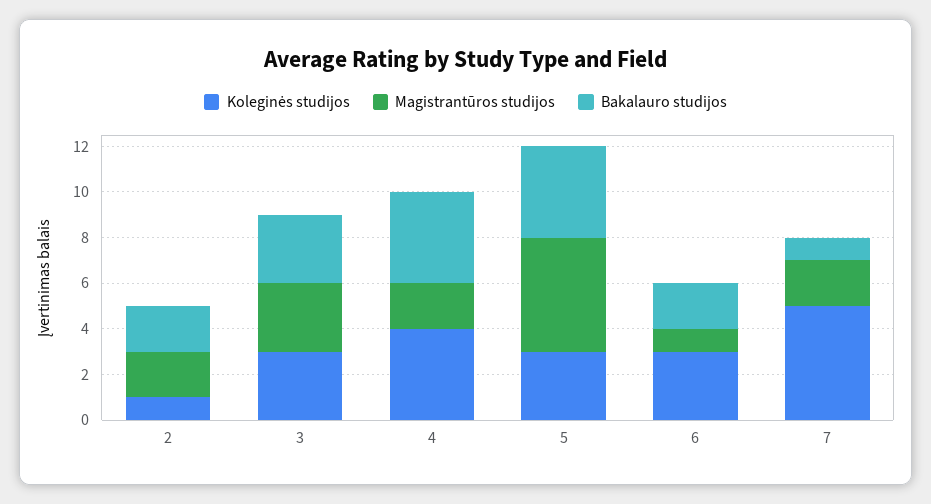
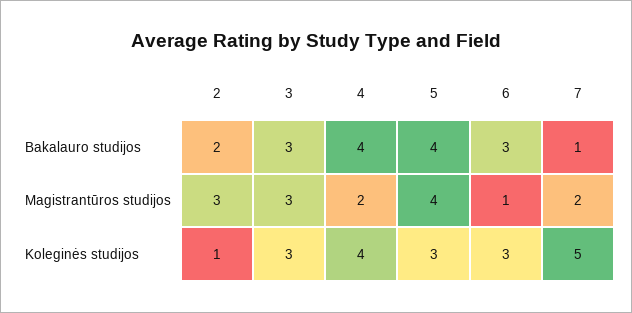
Magistrantūros studijos, 2: 2 -> 3
Magistrantūros studijos, 5: 5 -> 4
Bakalauro studijos, 6: 2 -> 3

